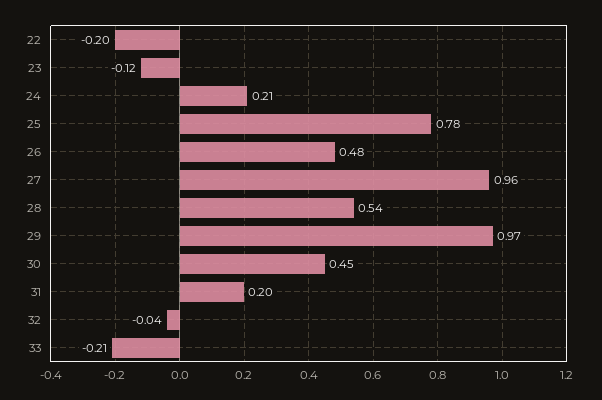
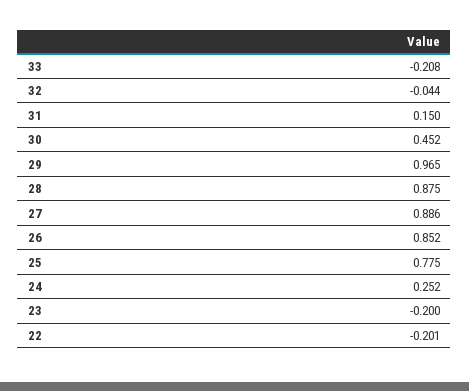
23: -0.12 -> -0.2
24: 0.21 -> 0.252
26: 0.48 -> 0.852
27: 0.96 -> 0.886
28: 0.54 -> 0.875
31: 0.2 -> 0.15

